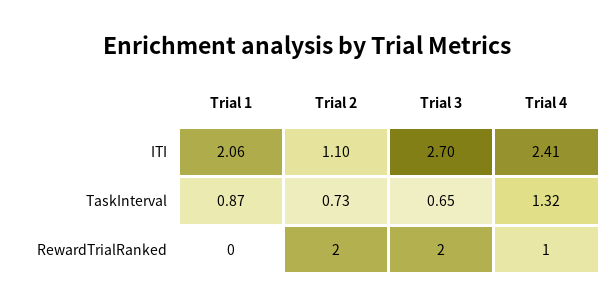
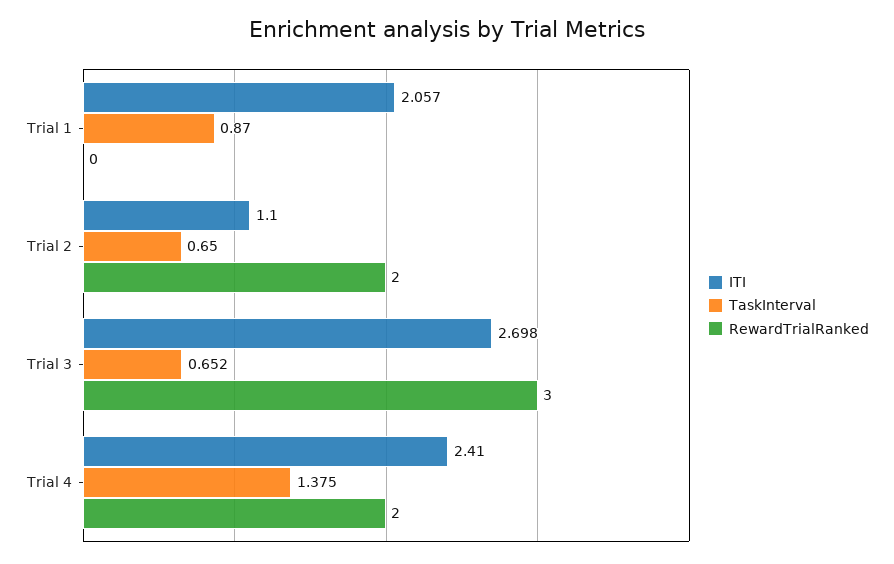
TaskInterval, Trial 2: 0.73 -> 0.65
TaskInterval, Trial 4: 1.32 -> 1.375
RewardTrialRanked, Trial 3: 2 -> 3
RewardTrialRanked, Trial 4: 1 -> 2

